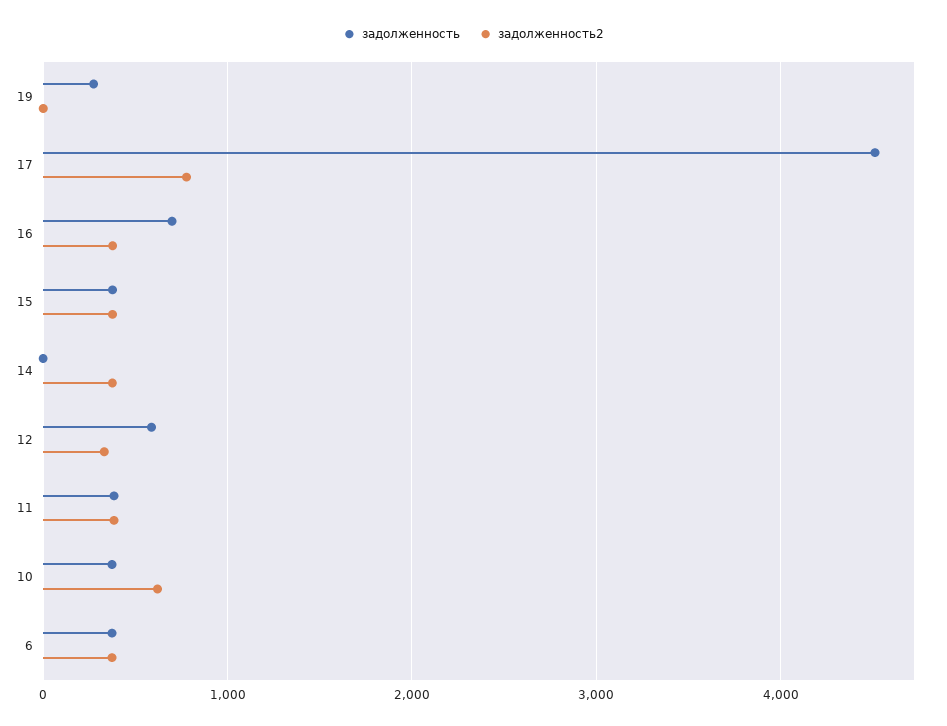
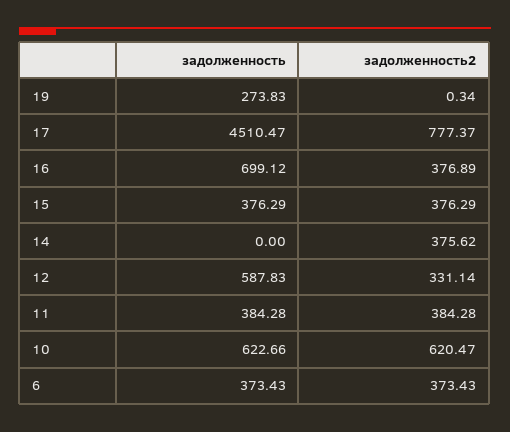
задолженность, 10: 400 -> 622.66

